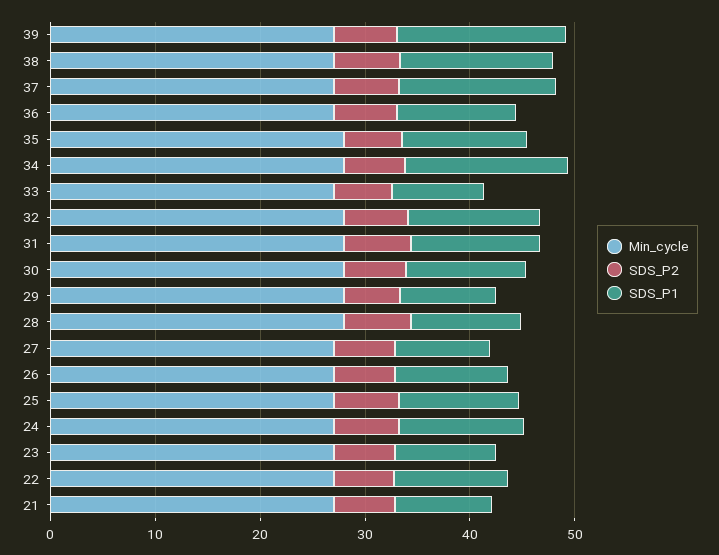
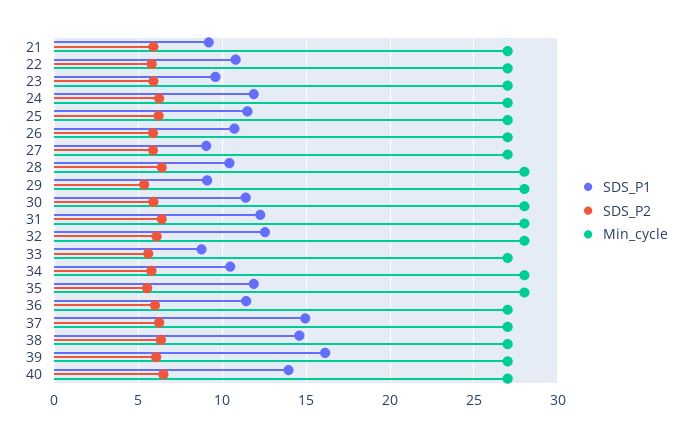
SDS_P1, 34: 16 -> 10.5
SDS_P1, 40: none -> 14
SDS_P2, 40: none -> 6.5
Min_cycle, 40: none -> 27

